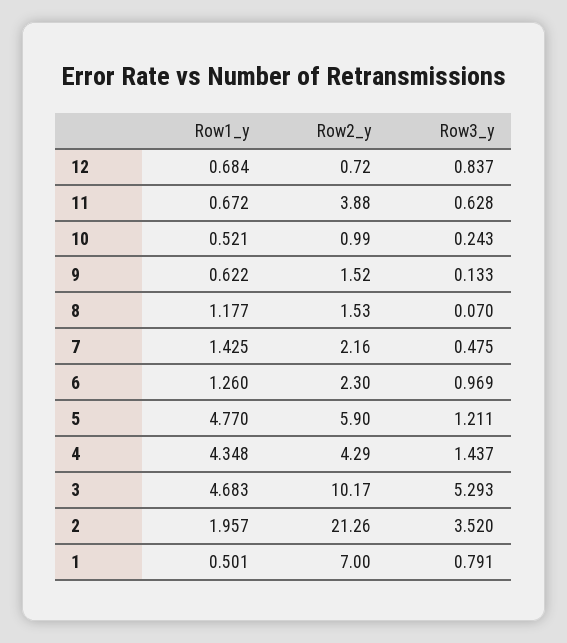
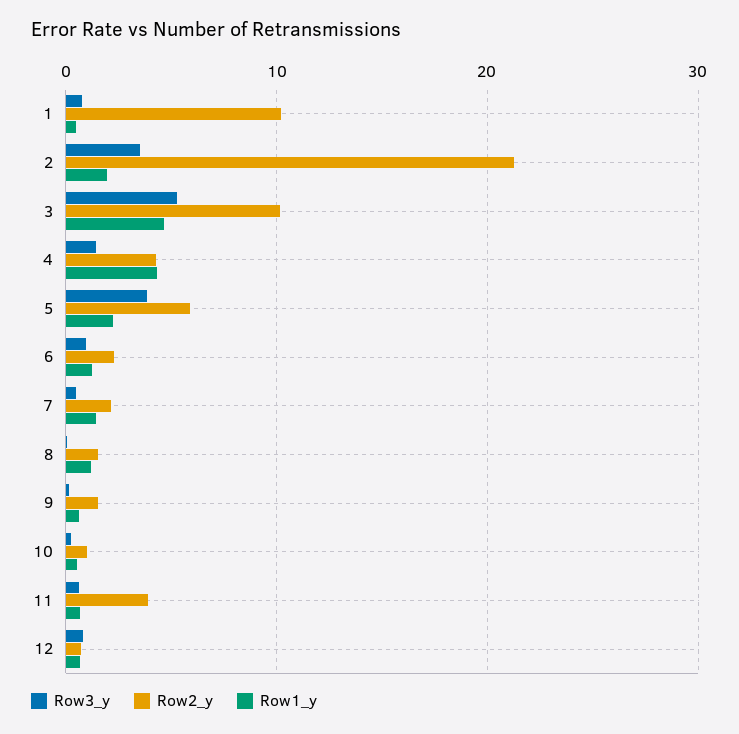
Row1_y, 5: 4.77 -> 2
Row3_y, 5: 1.211 -> 4
Row2_y, 1: 7 -> 10

